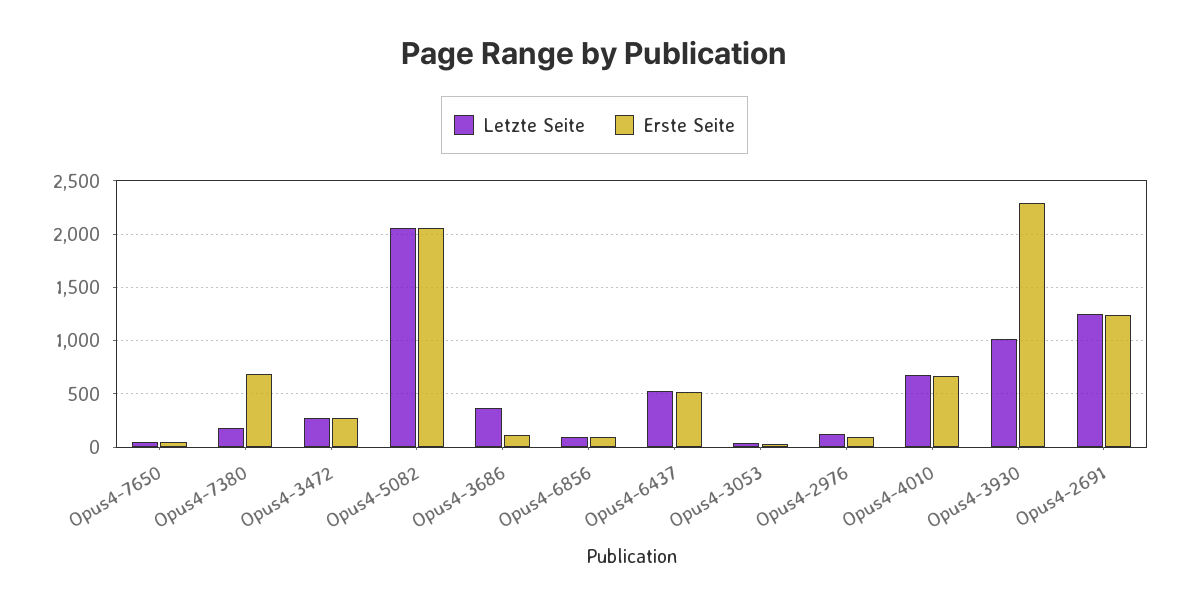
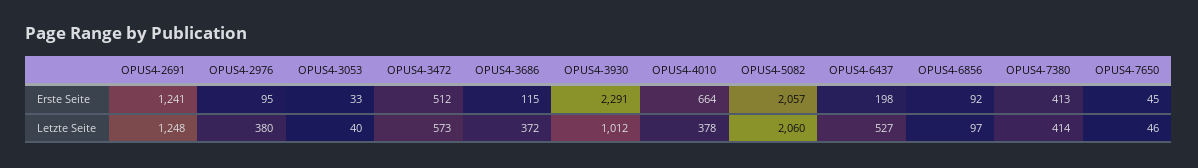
Letzte Seite, Opus4-7380: 200 -> 414
Erste Seite, Opus4-7380: 700 -> 413
Letzte Seite, Opus4-3472: 300 -> 573
Erste Seite, Opus4-3472: 300 -> 512
Erste Seite, Opus4-6437: 500 -> 198
Letzte Seite, Opus4-2976: 100 -> 380
Letzte Seite, Opus4-4010: 700 -> 378

